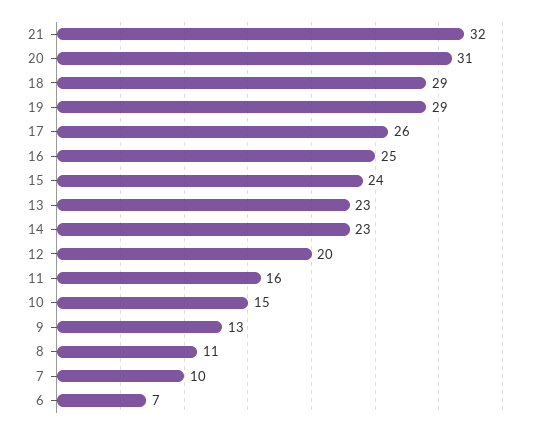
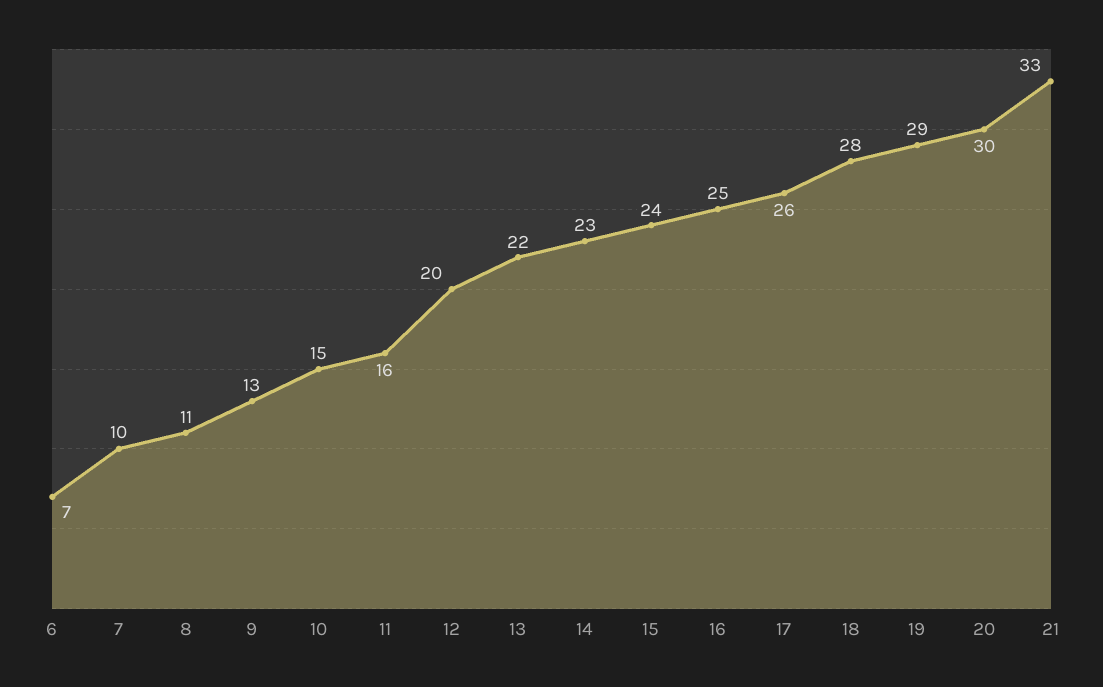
21: 32 -> 33
20: 31 -> 30
18: 29 -> 28
13: 23 -> 22

